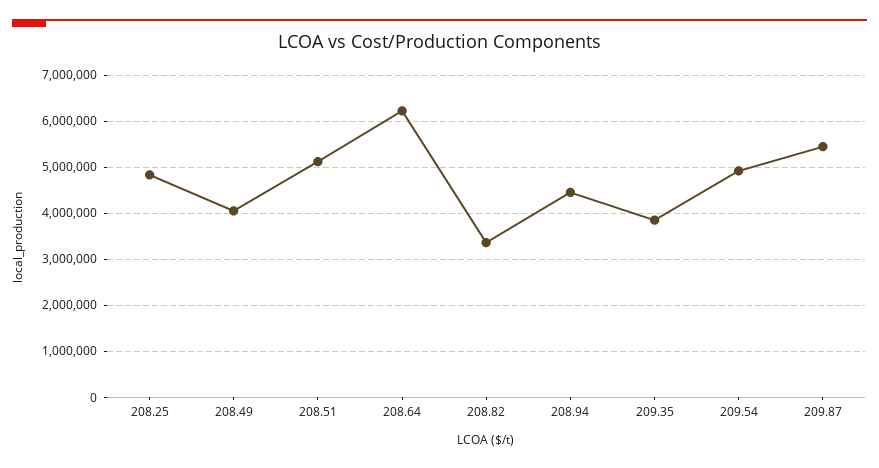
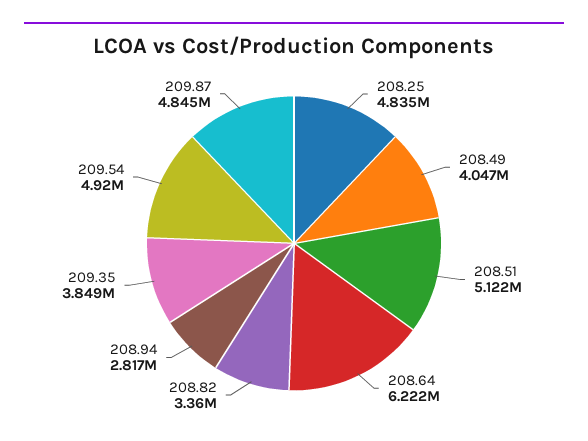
208.94: 4400000 -> 2817000
209.87: 5400000 -> 4845000

